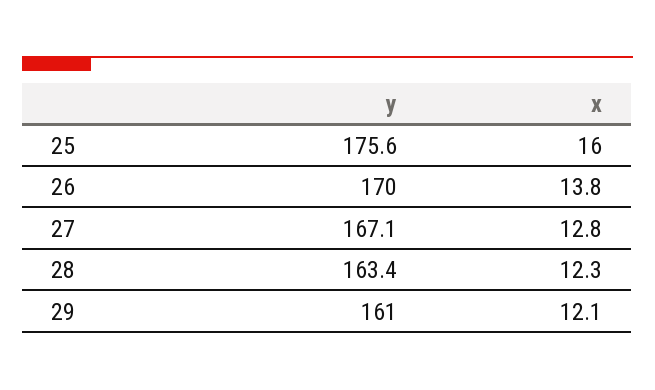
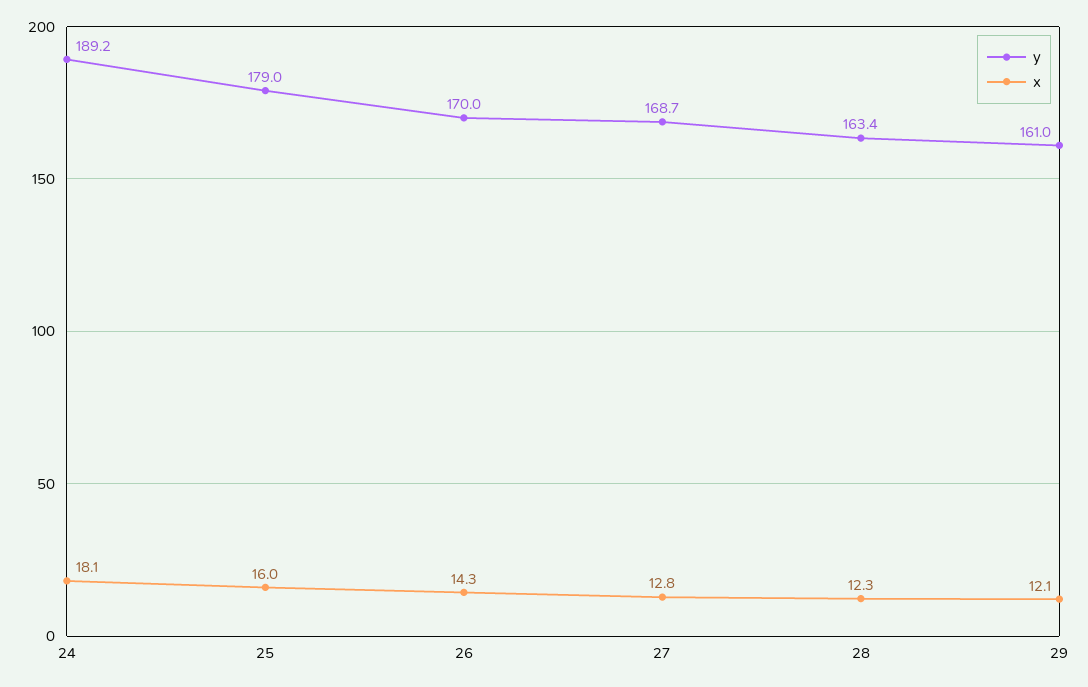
y, 25: 175.6 -> 179
x, 26: 13.8 -> 14.3
y, 27: 167.1 -> 168.7
y, 24: none -> 189.2
x, 24: none -> 18.1

